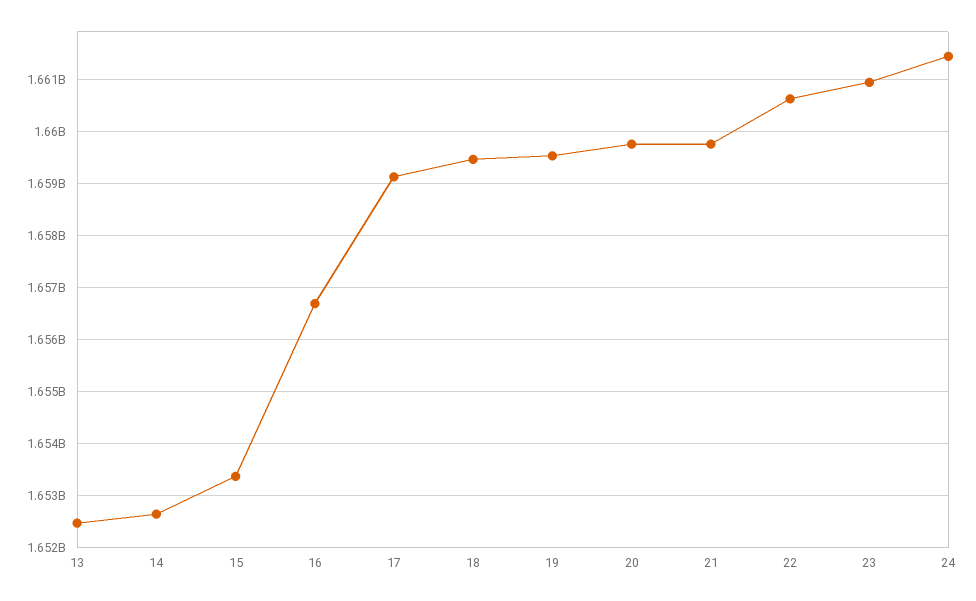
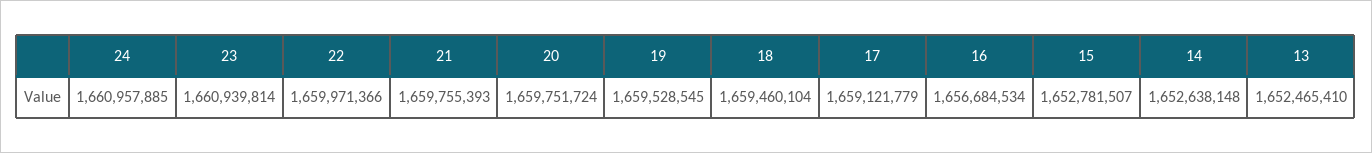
15: 1653400000 -> 1652781507
22: 1660600000 -> 1659971366
24: 1661400000 -> 1660957885

